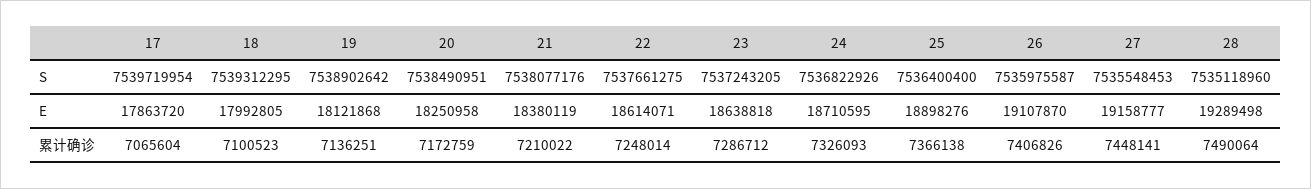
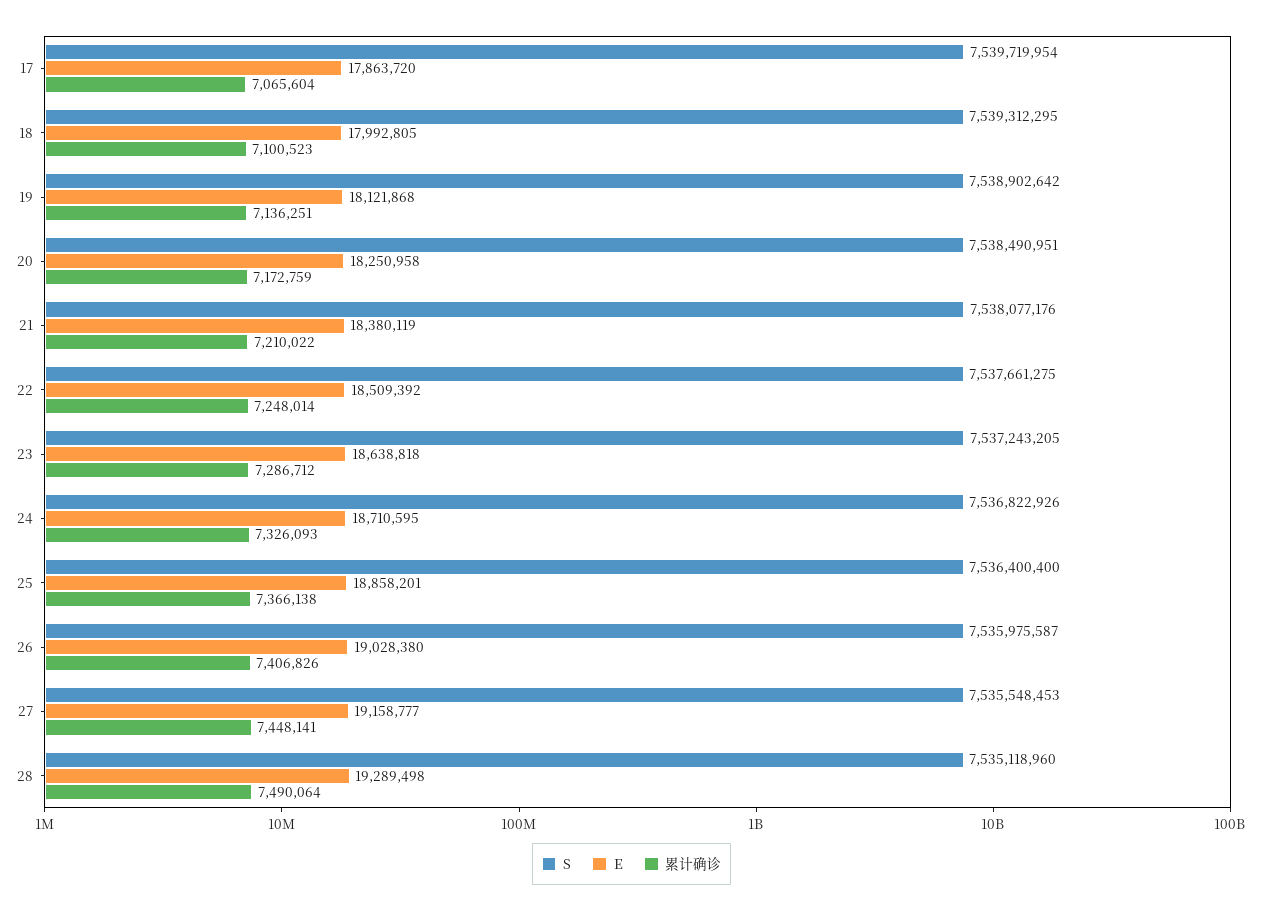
E, 22: 18614071 -> 18509392
E, 25: 18898276 -> 18858201
E, 26: 19107870 -> 19028380

